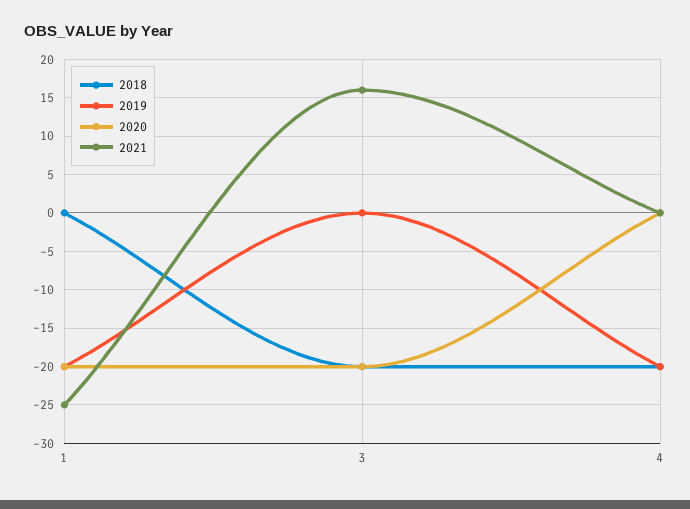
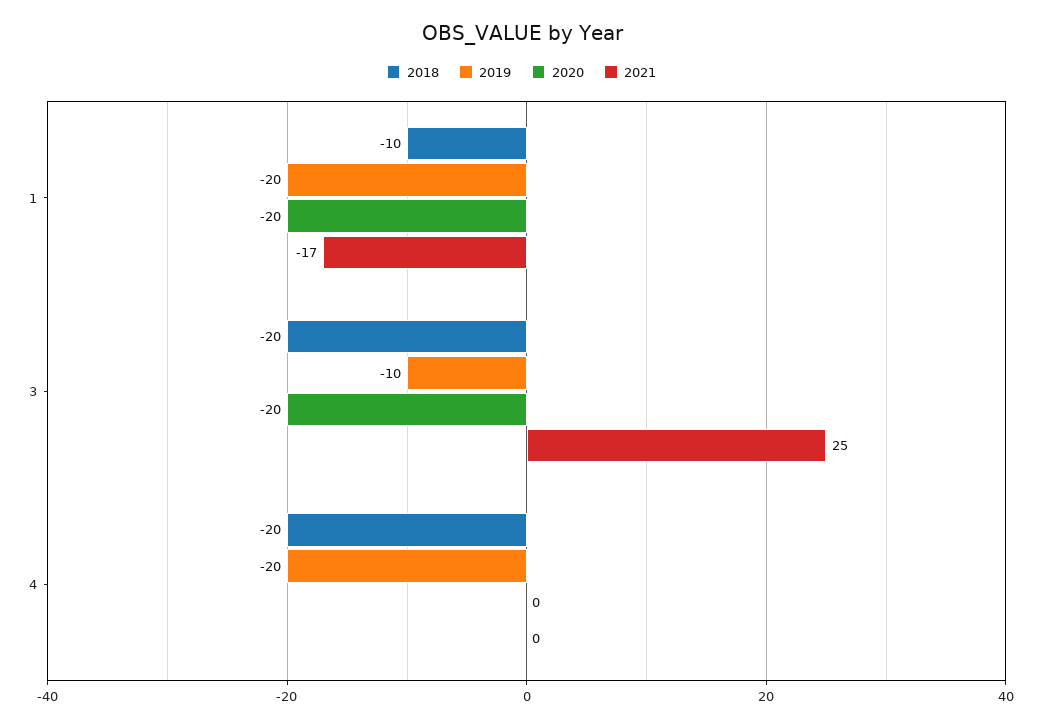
2018, 1: 0 -> -10
2021, 1: -25 -> -17
2019, 3: 0 -> -10
2021, 3: 16 -> 25

